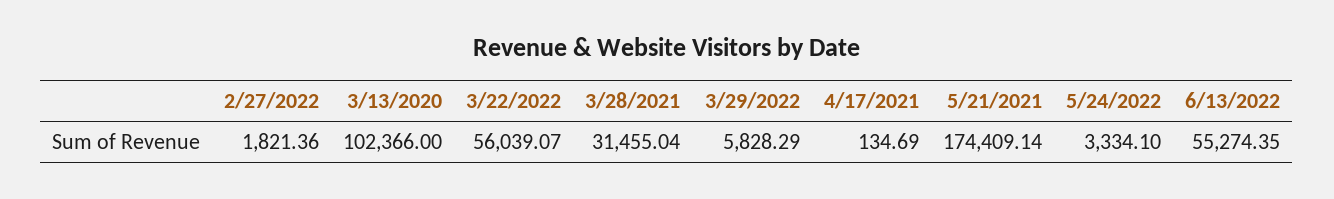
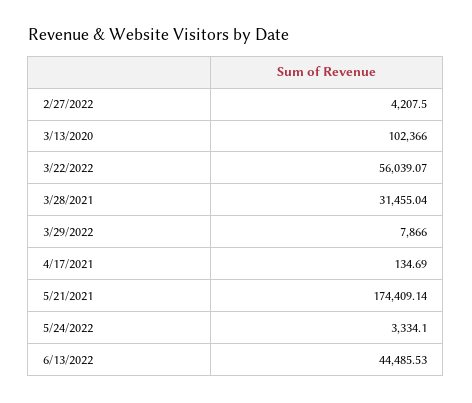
2/27/2022: 1821.36 -> 4207.5
3/29/2022: 5828.29 -> 7866
6/13/2022: 55274.35 -> 44485.53

